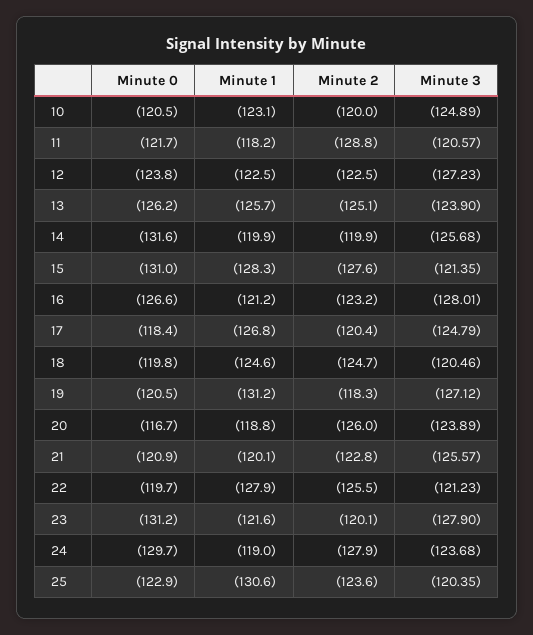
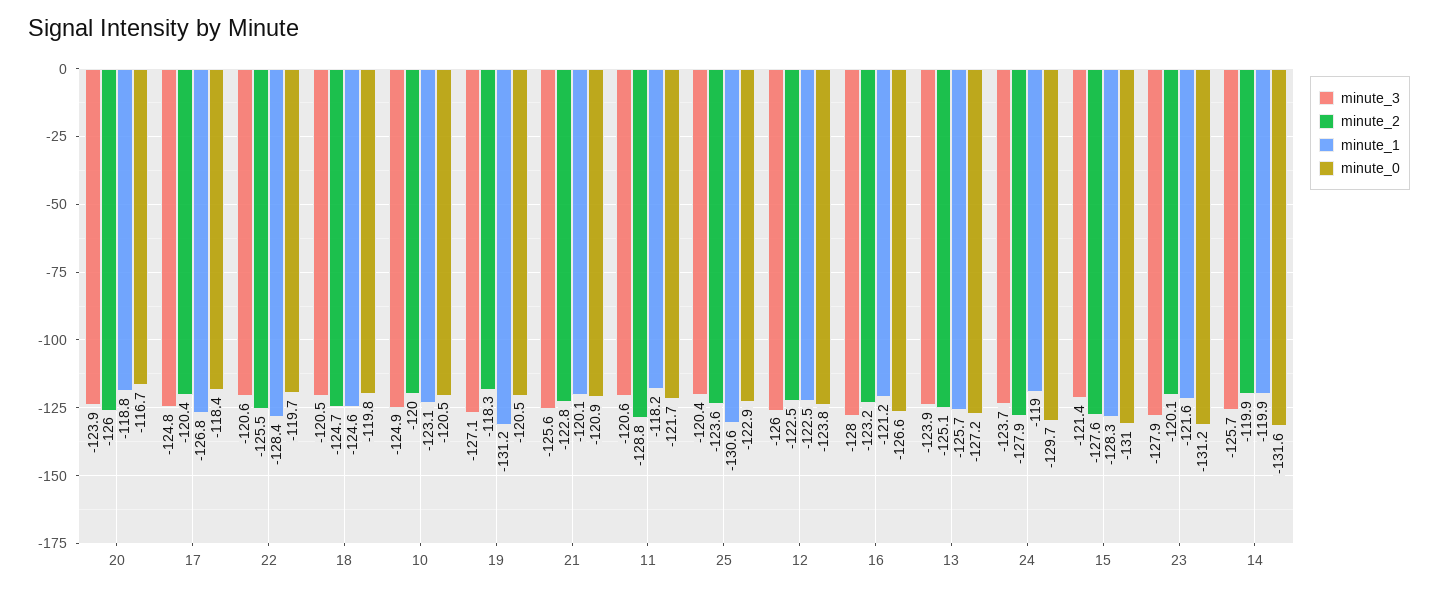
Minute 3, 12: -127.23 -> -126
Minute 0, 13: -126.2 -> -127.2
Minute 1, 22: -127.9 -> -128.4
Minute 3, 22: -121.23 -> -120.6

